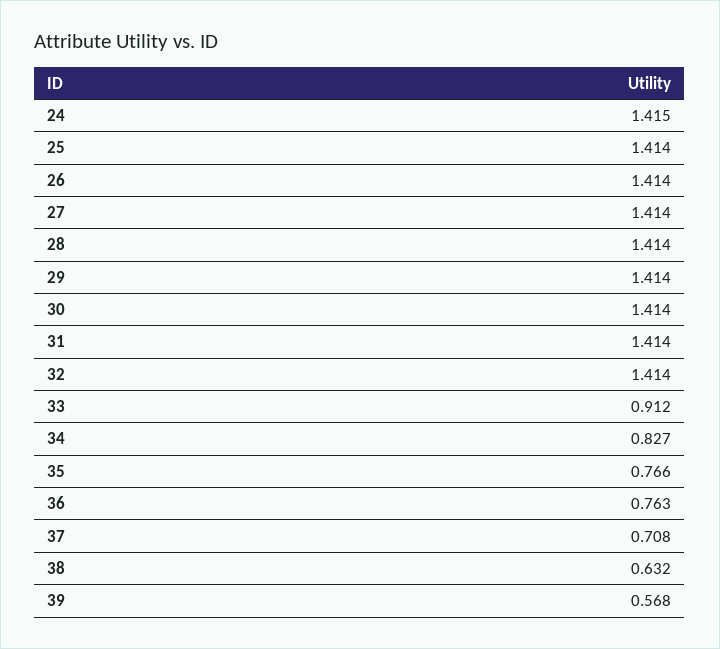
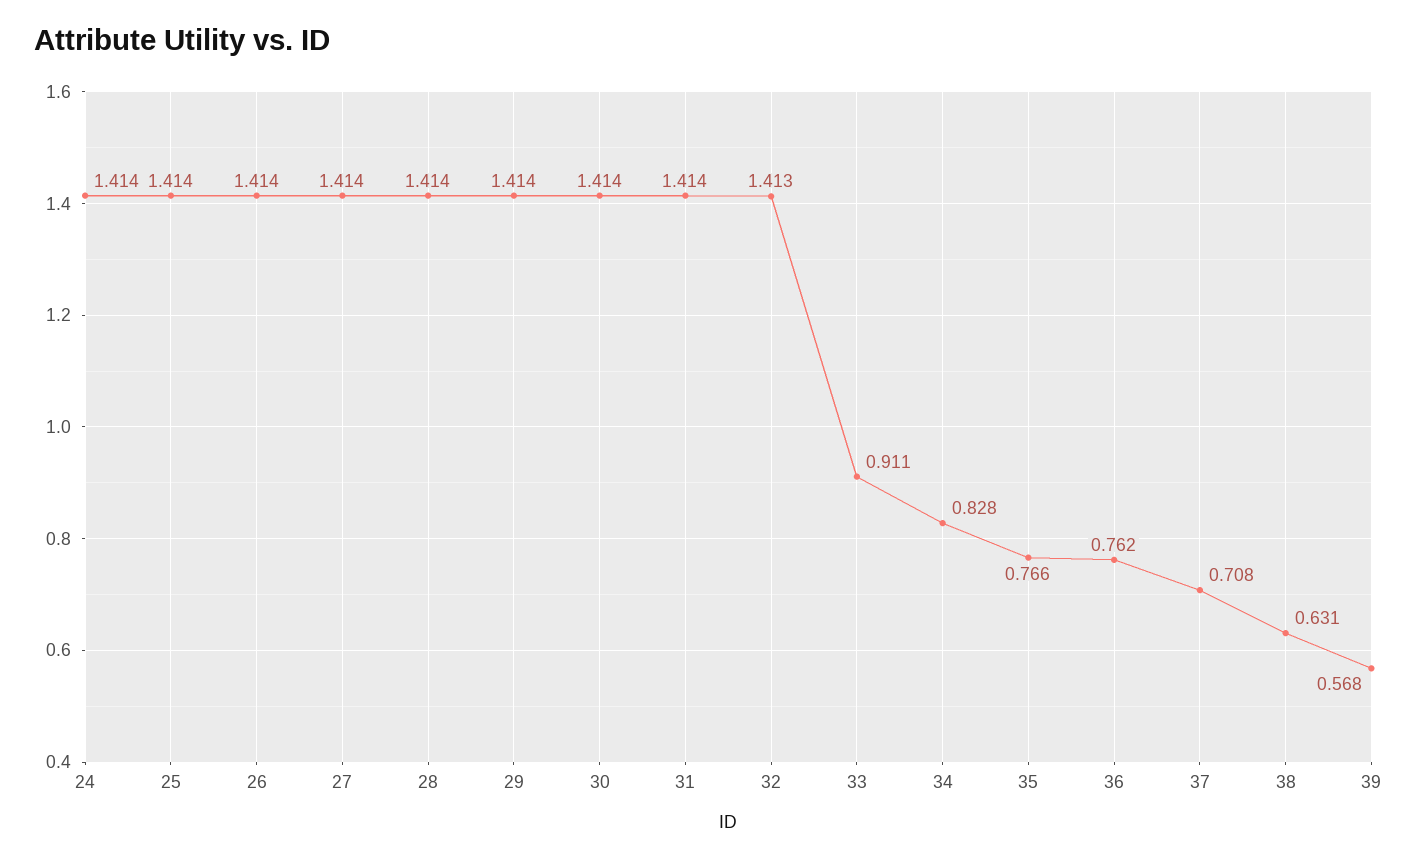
24: 1.415 -> 1.414
32: 1.414 -> 1.413
33: 0.912 -> 0.911
34: 0.827 -> 0.828
36: 0.763 -> 0.762
38: 0.632 -> 0.631

